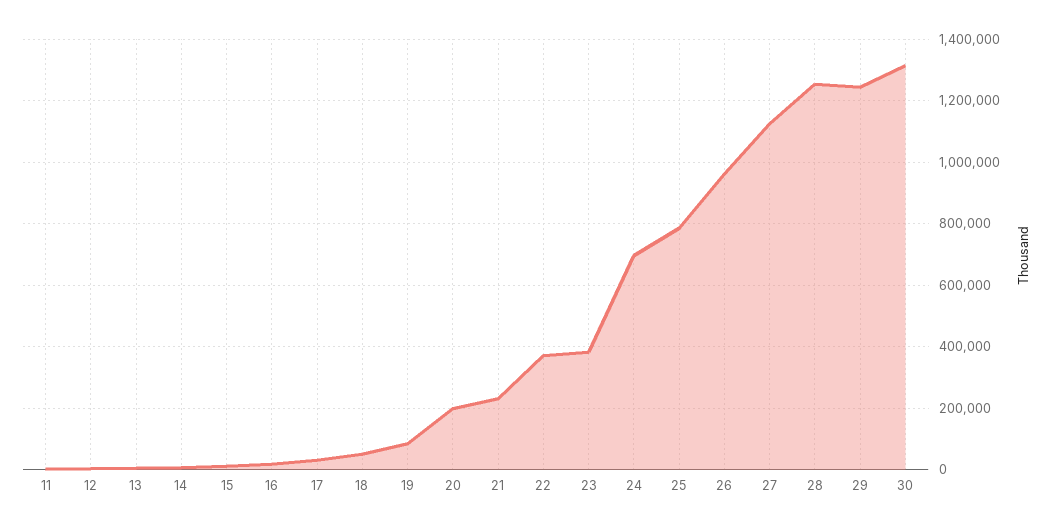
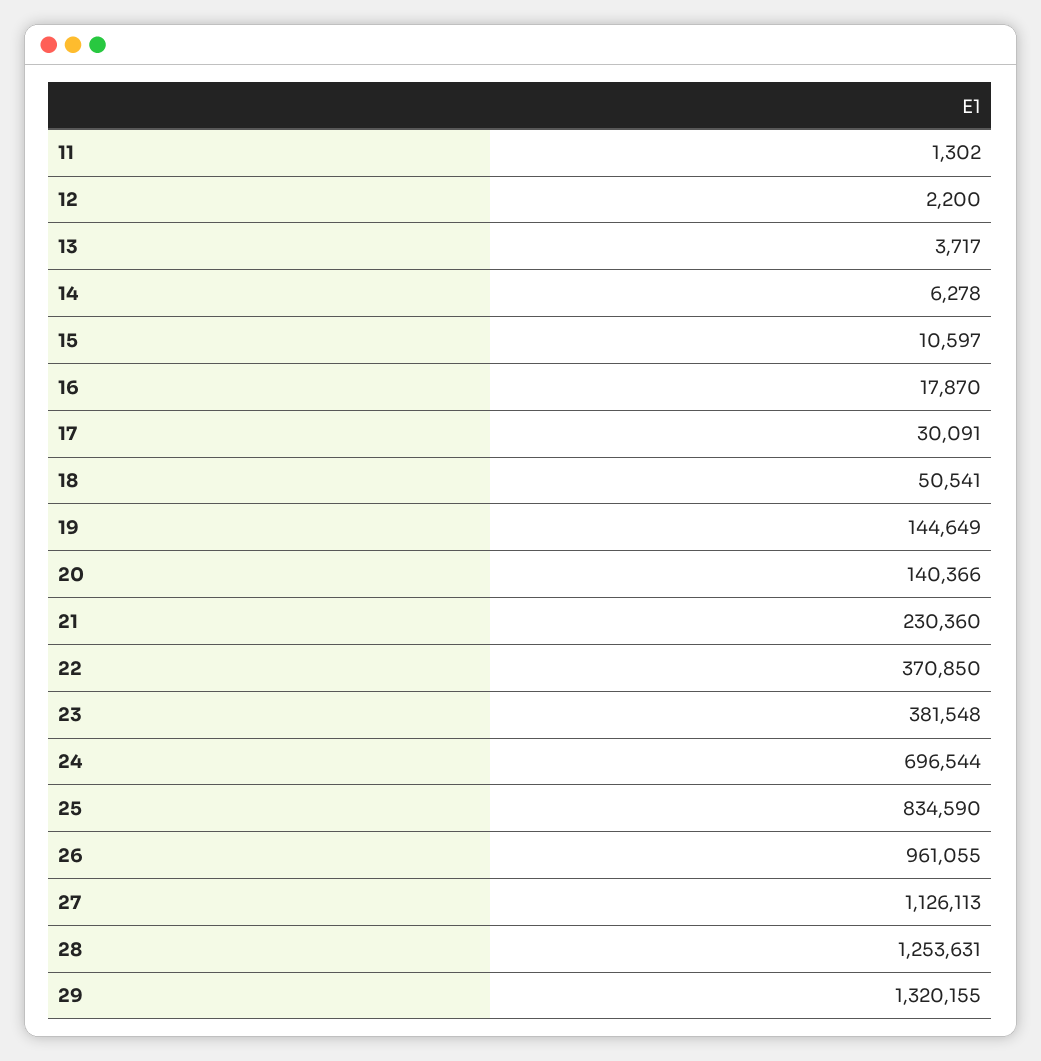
19: 80000 -> 144649
20: 200000 -> 140366
25: 780000 -> 834590
29: 1240000 -> 1320155
30: 1320000 -> none

